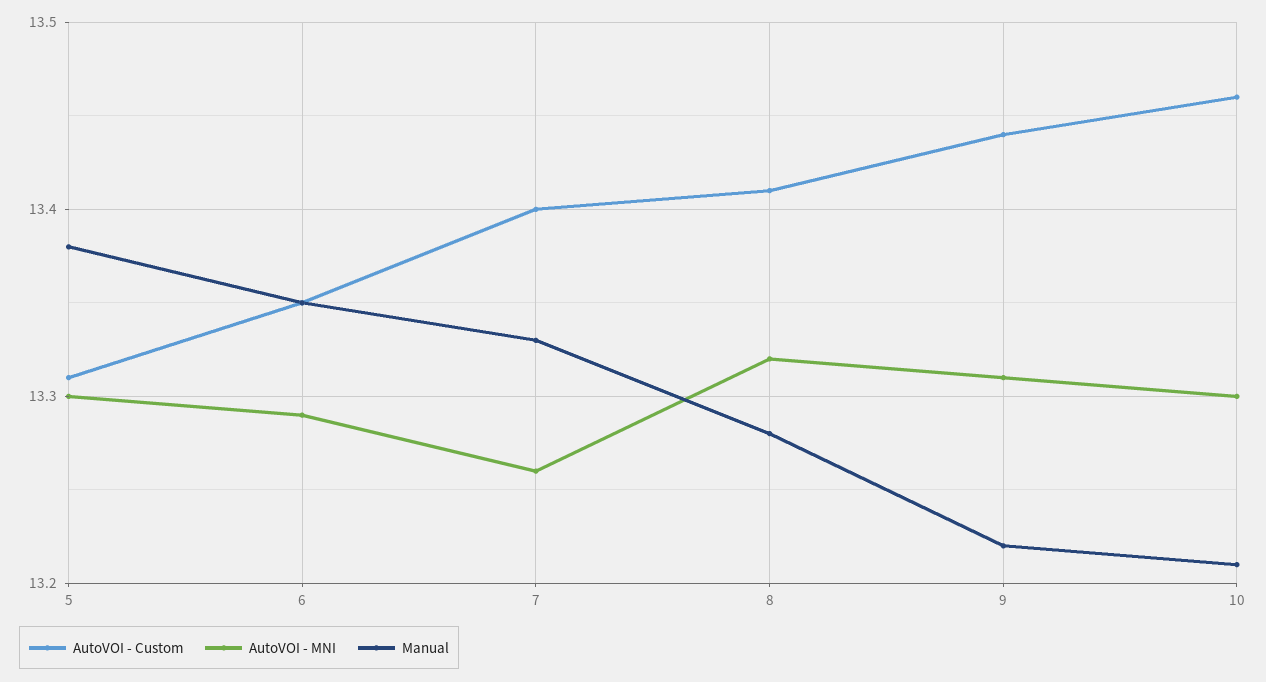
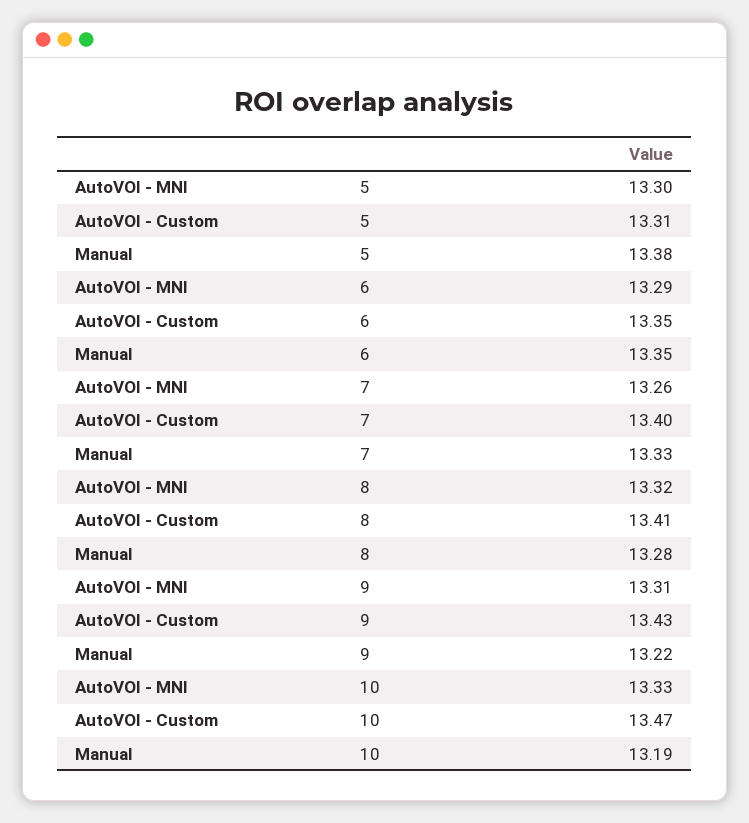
AutoVOI - Custom, 9: 13.44 -> 13.43
AutoVOI - Custom, 10: 13.46 -> 13.47
AutoVOI - MNI, 10: 13.3 -> 13.33
Manual, 10: 13.21 -> 13.19

